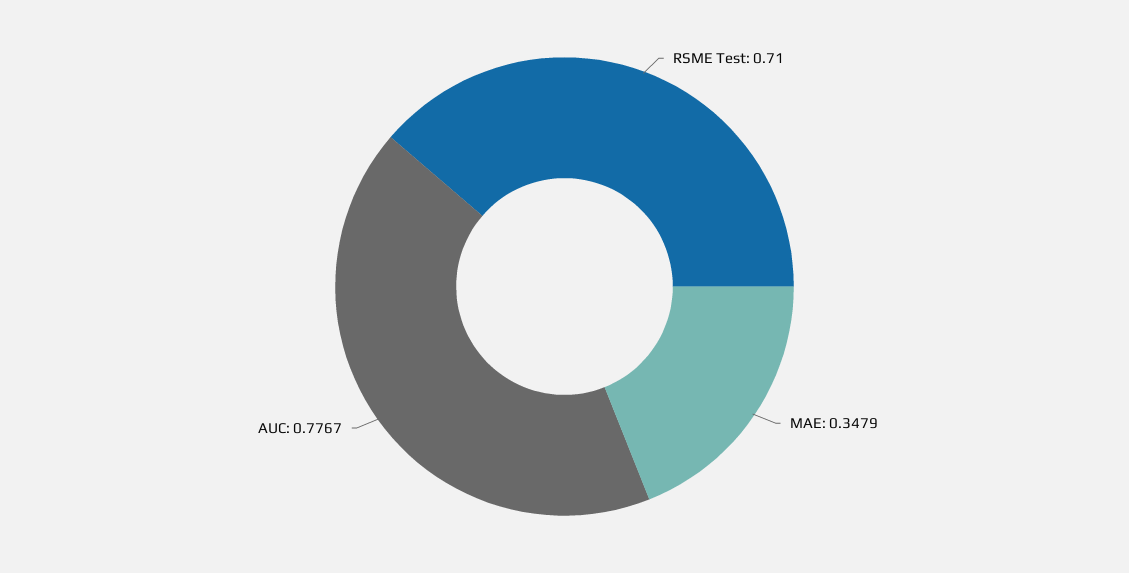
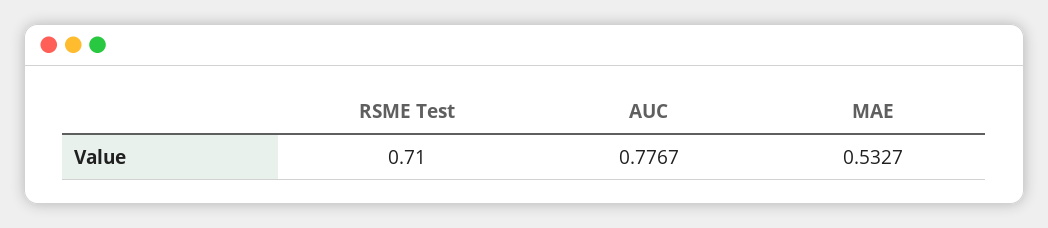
MAE: 0.3479 -> 0.5327

